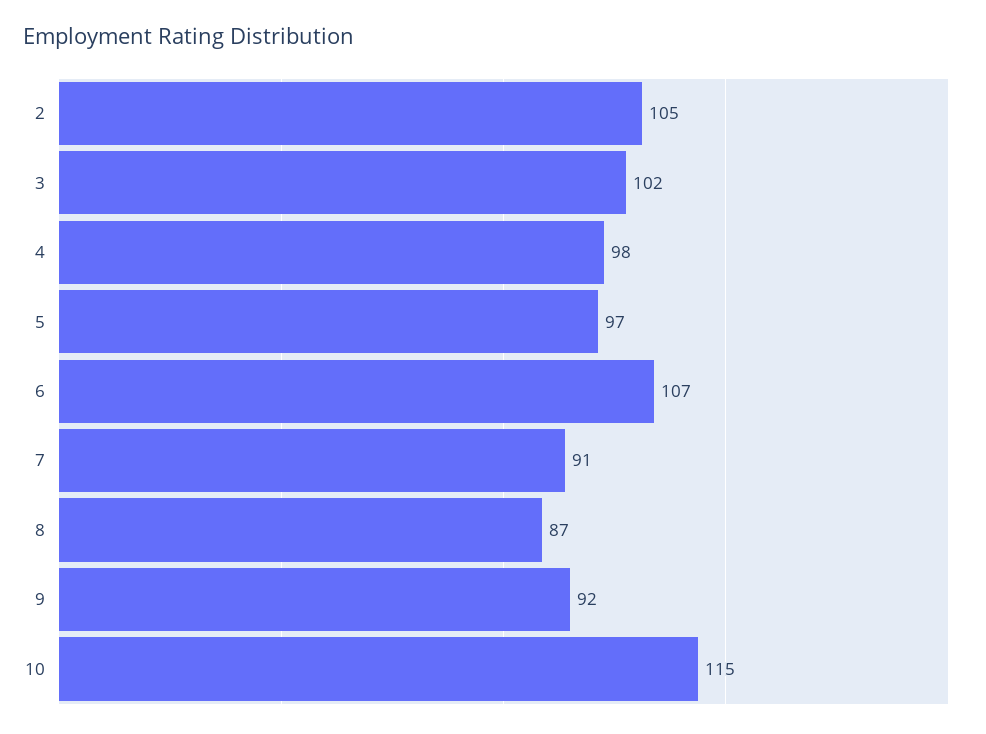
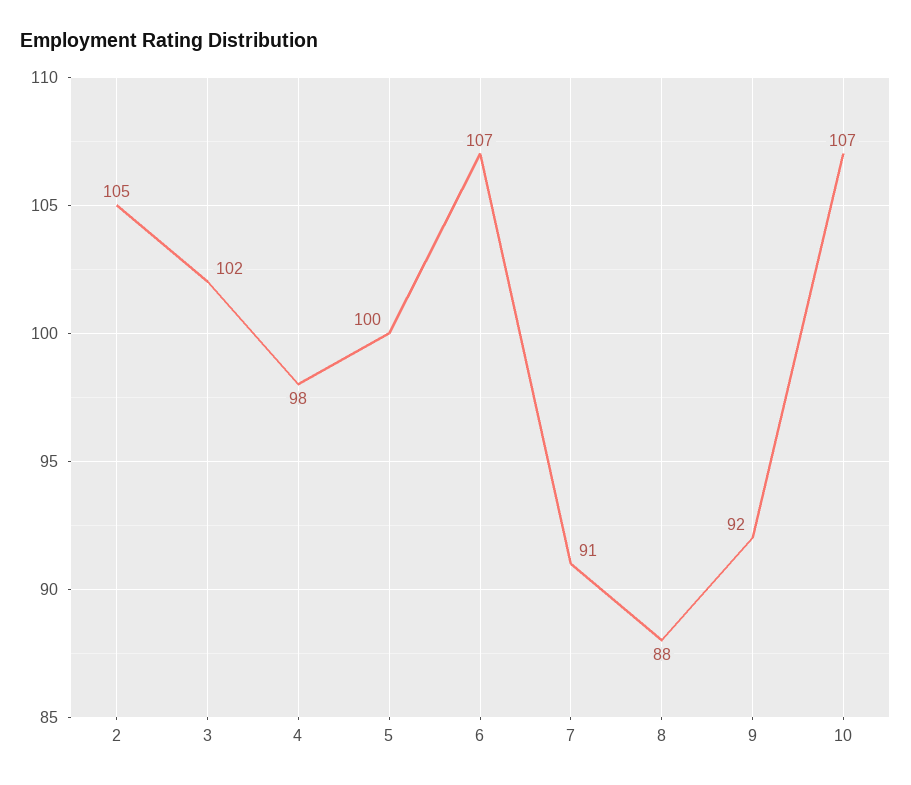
5: 97 -> 100
8: 87 -> 88
10: 115 -> 107

